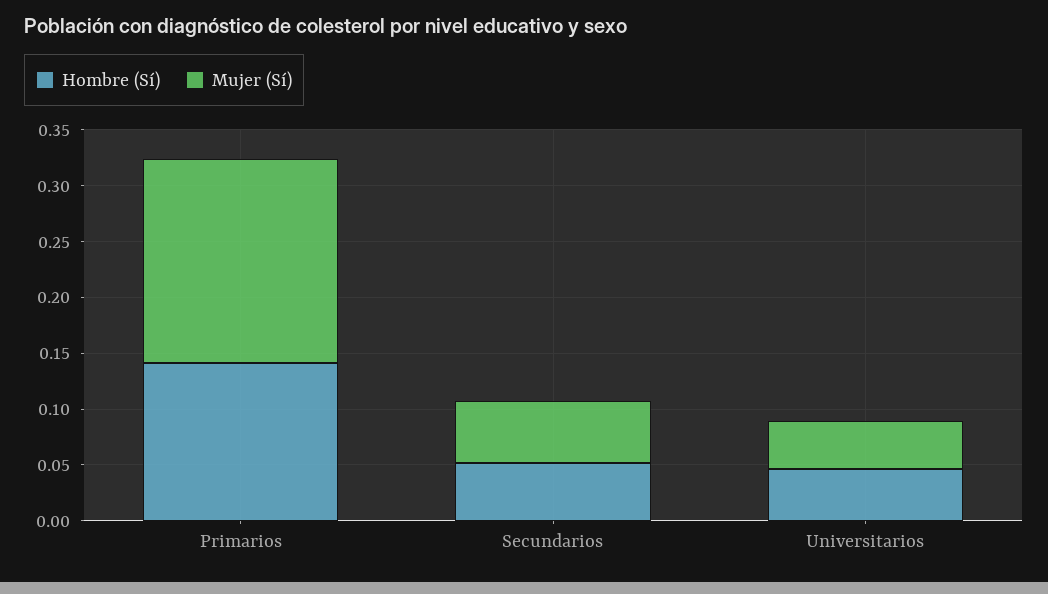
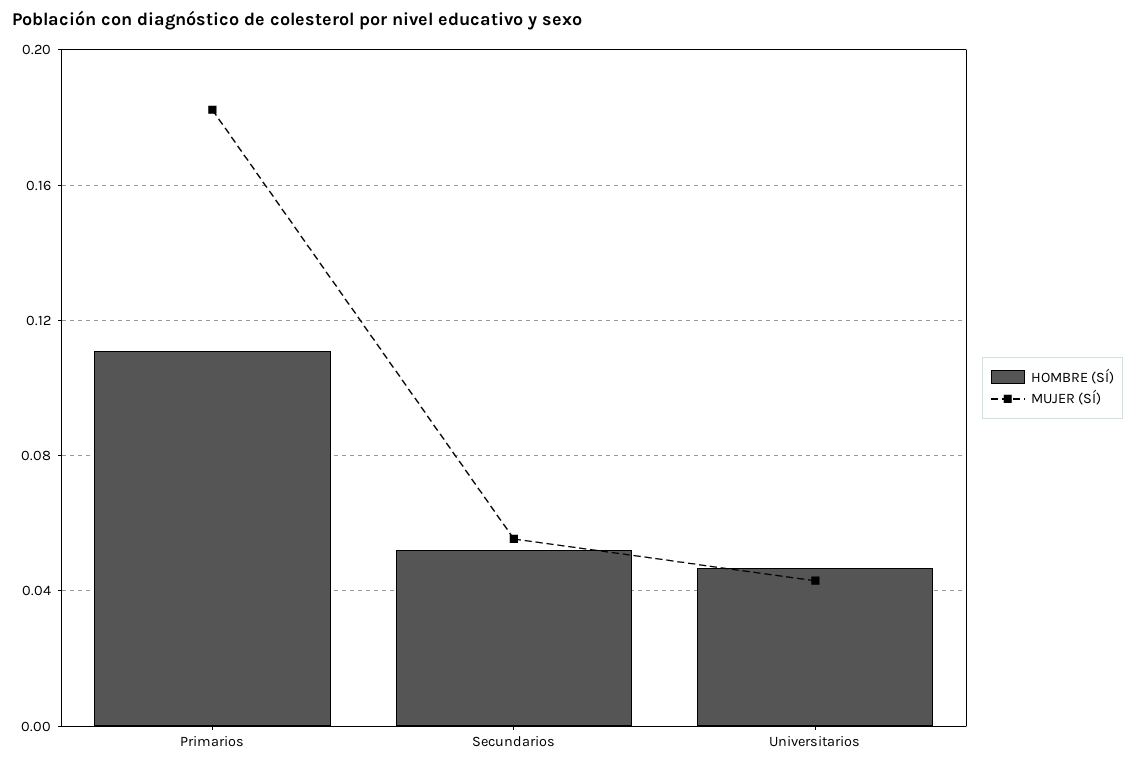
Hombre (Sí), Primarios: 0.14 -> 0.11

